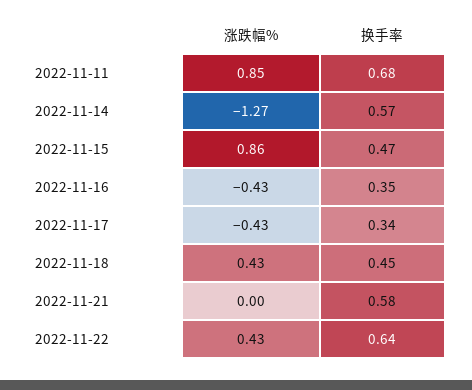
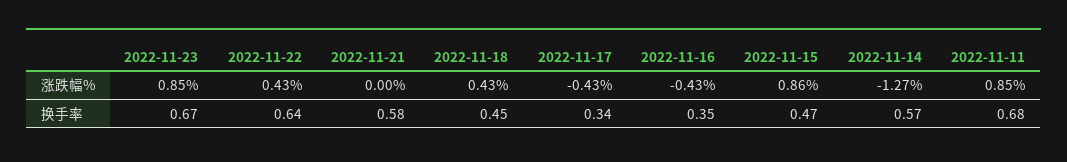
涨跌幅%, 2022-11-23: none -> 0.85
换手率, 2022-11-23: none -> 0.67

